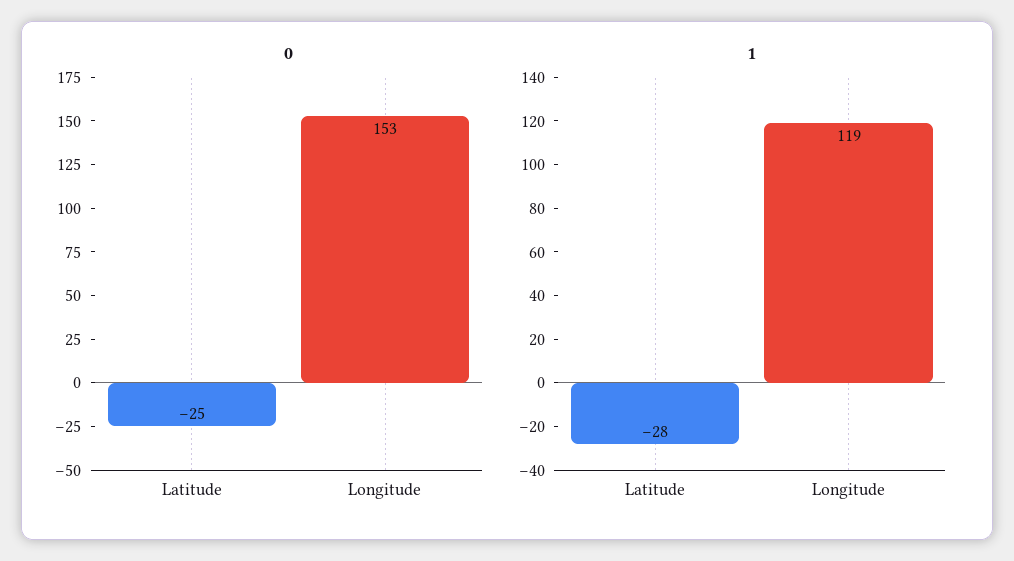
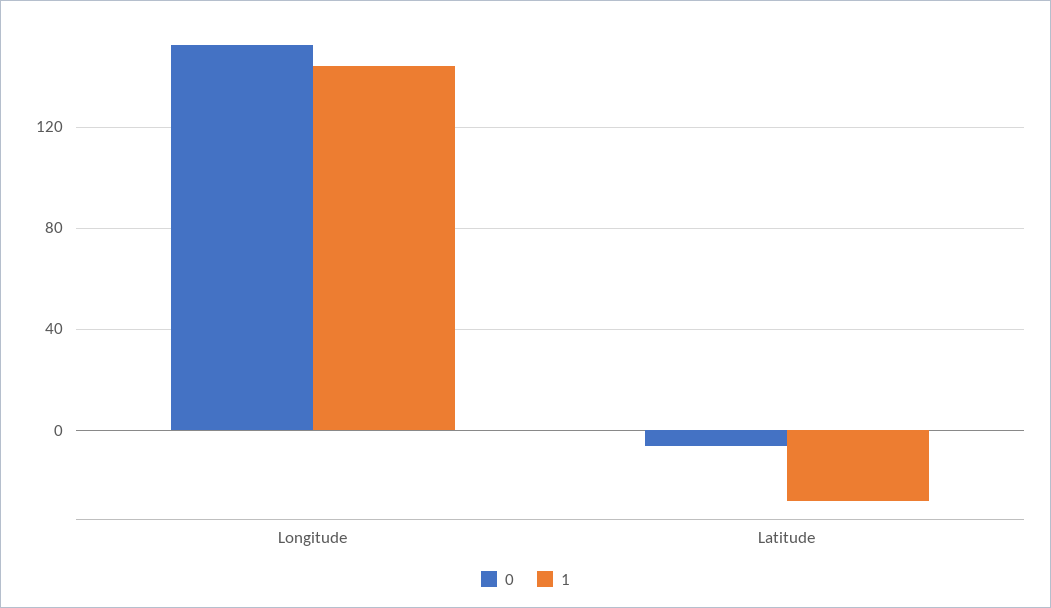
0, Latitude: -25 -> -5
1, Longitude: 119 -> 145

